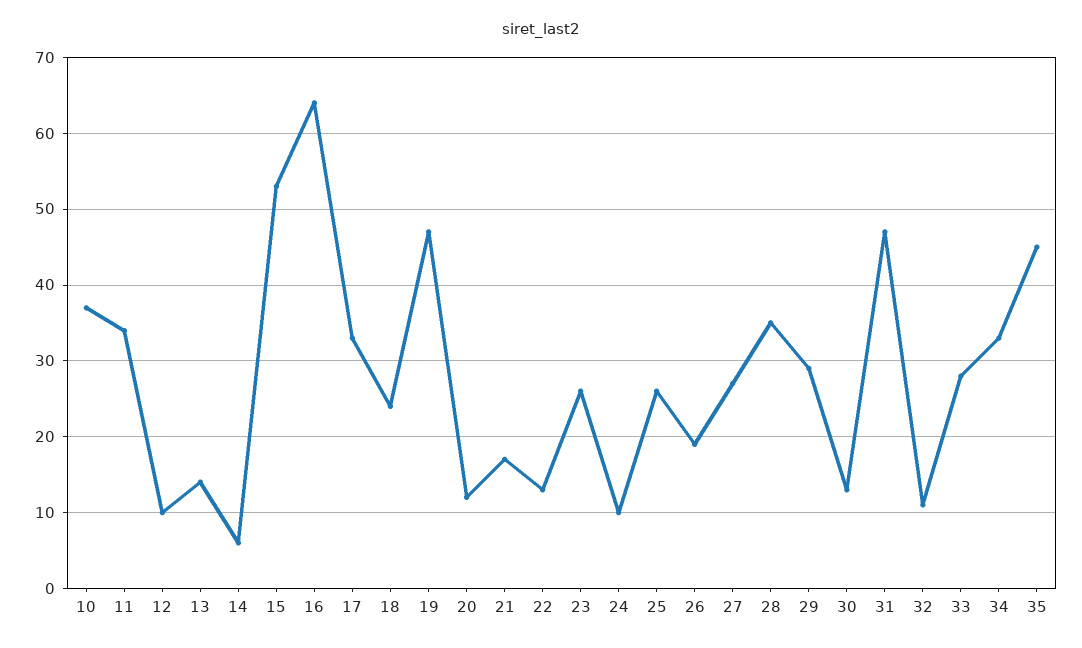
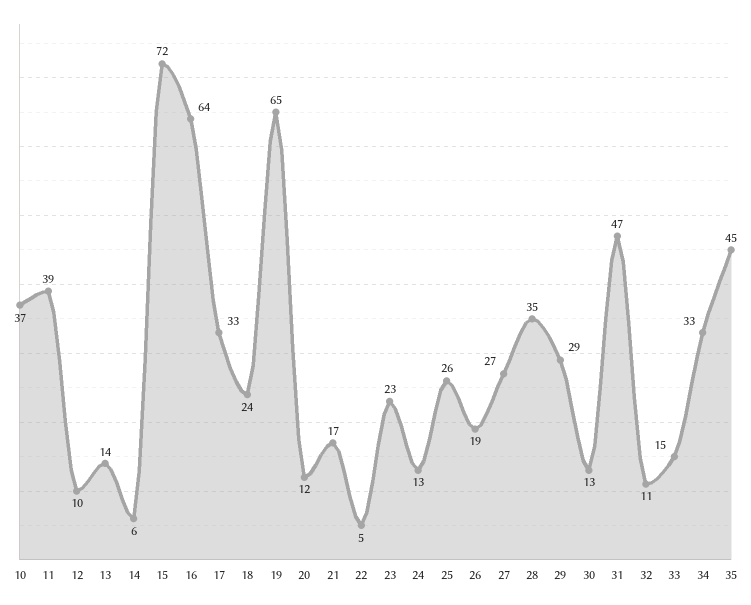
11: 34 -> 39
15: 53 -> 72
19: 47 -> 65
22: 13 -> 5
23: 26 -> 23
24: 10 -> 13
33: 28 -> 15

